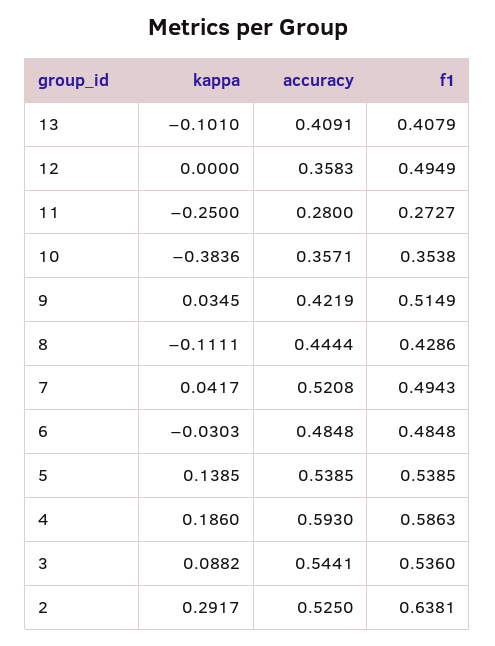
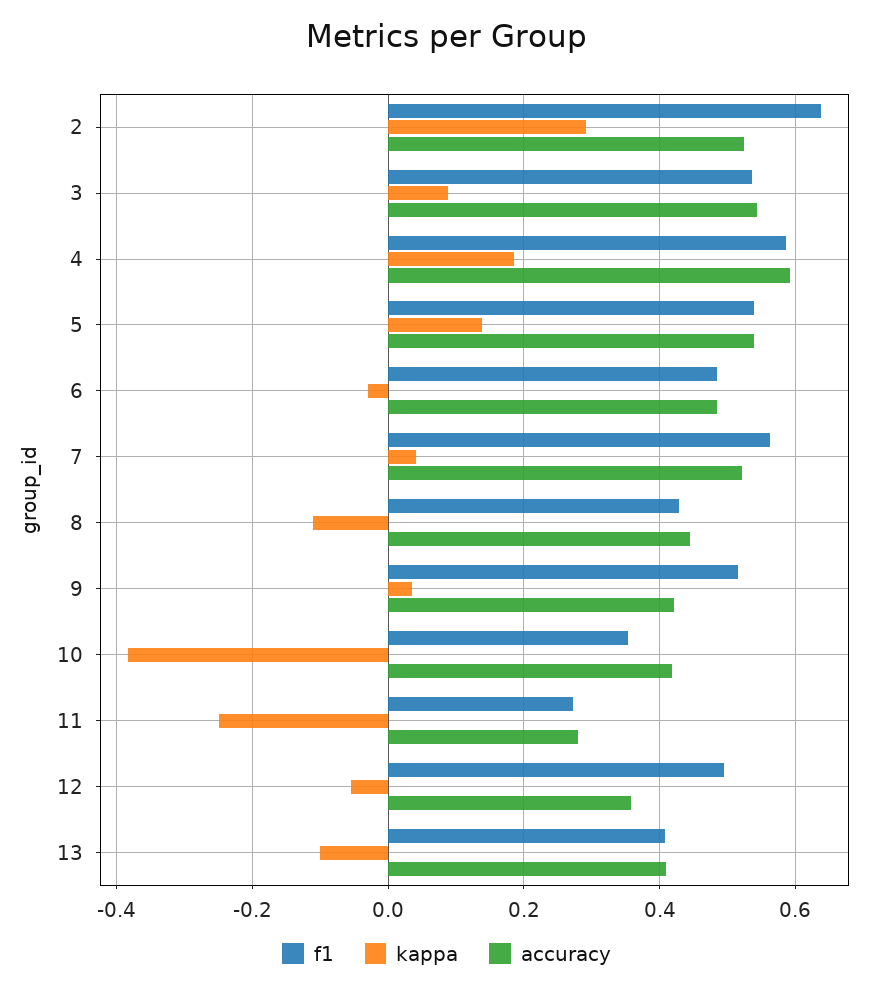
kappa, 12: 0 -> -0.06
accuracy, 10: 0.3571 -> 0.42
f1, 7: 0.4943 -> 0.56

